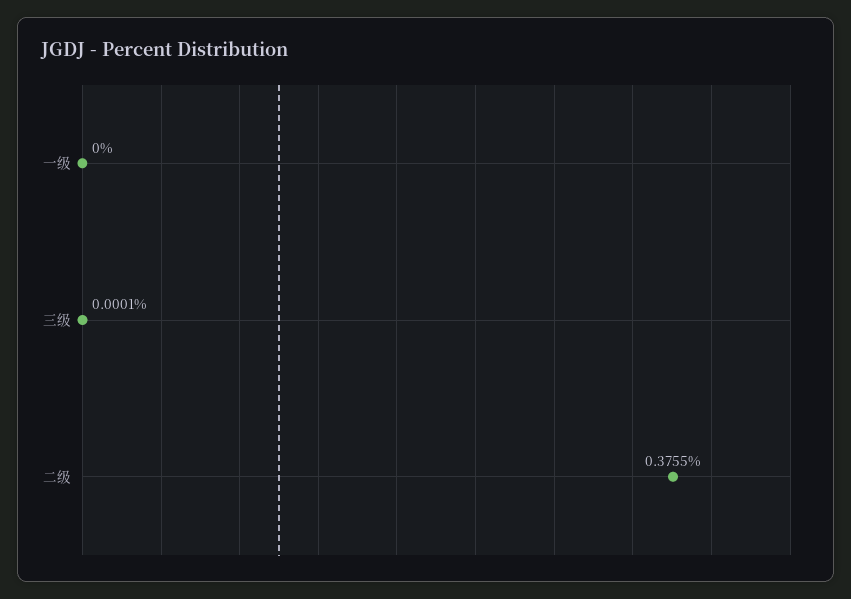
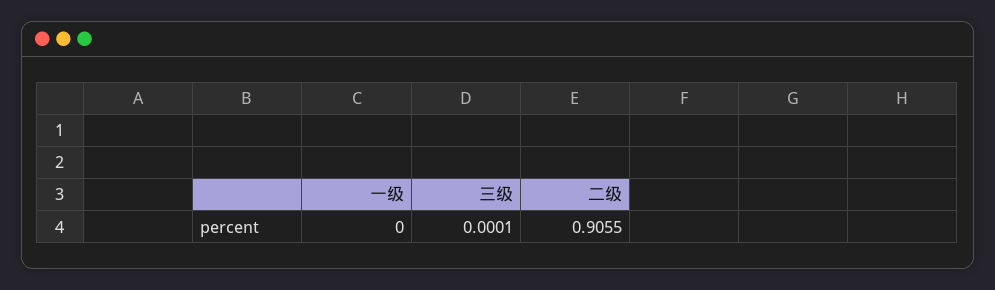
二级: 0.3755 -> 0.9055

